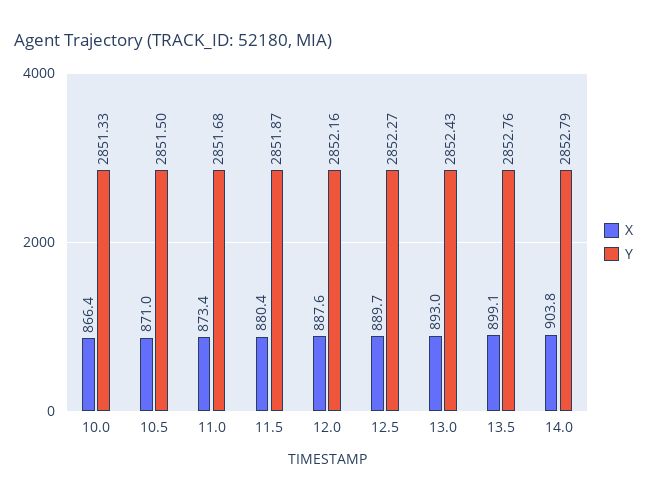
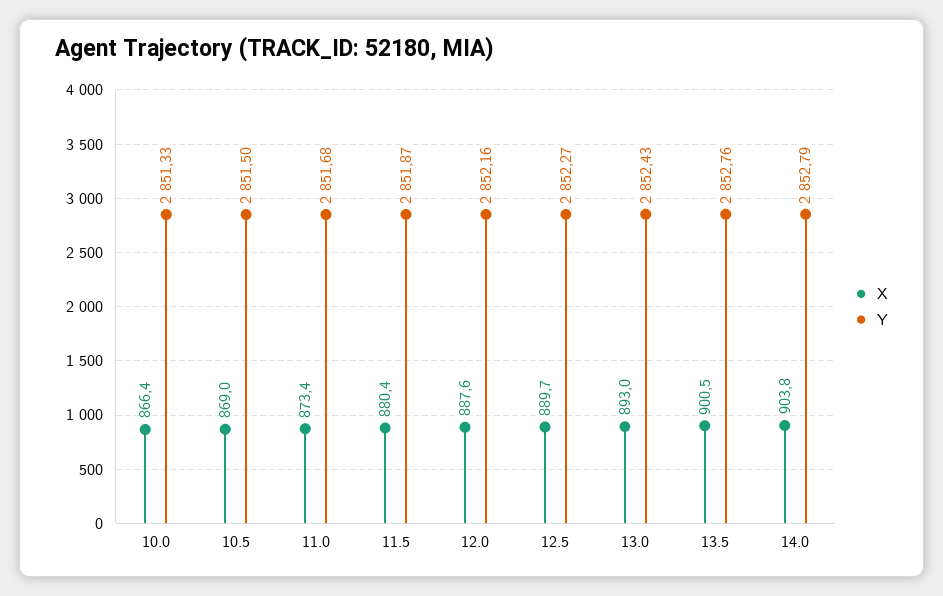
X, 10.5: 871 -> 869
X, 13.5: 899.1 -> 900.5

